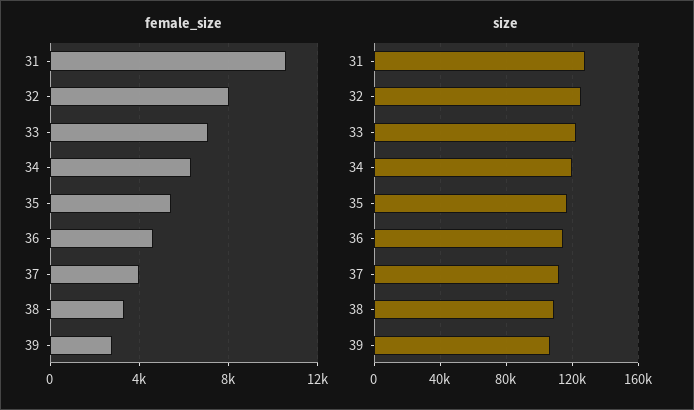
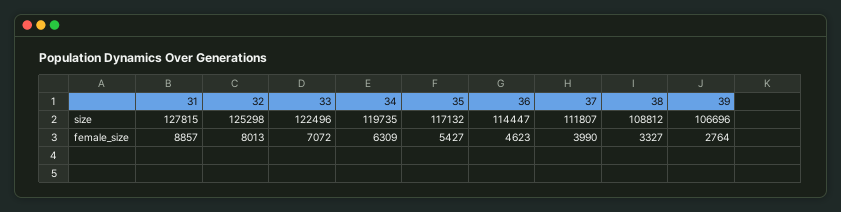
female_size, 31: 10500 -> 8857

